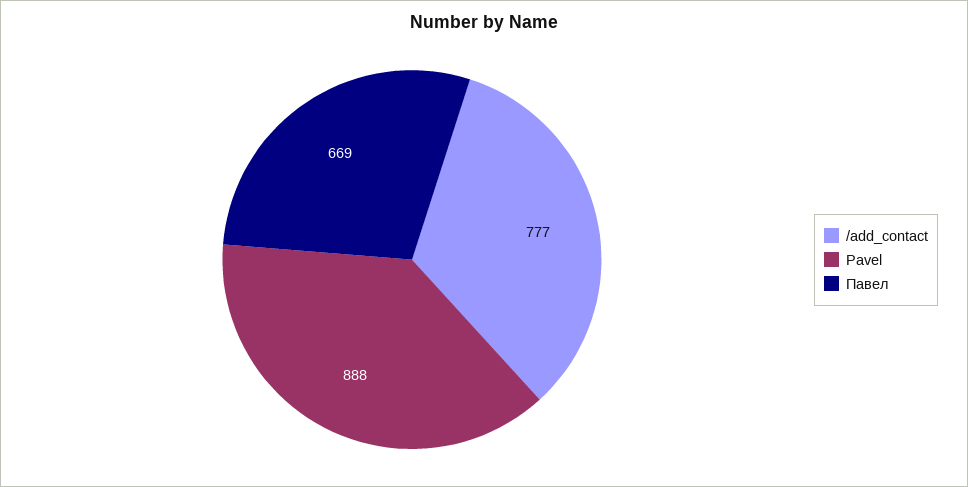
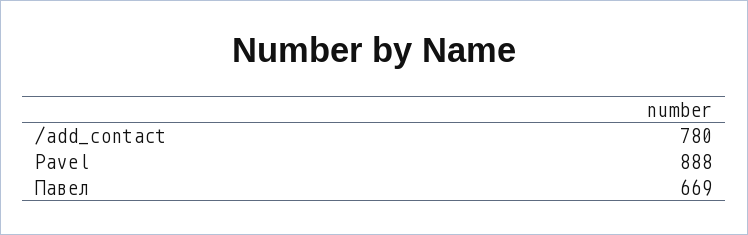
/add_contact: 777 -> 780

